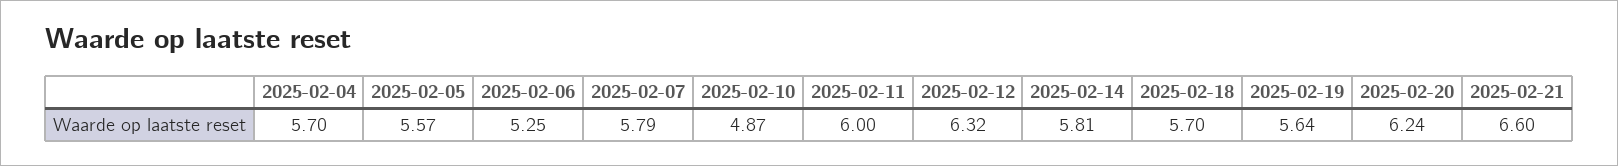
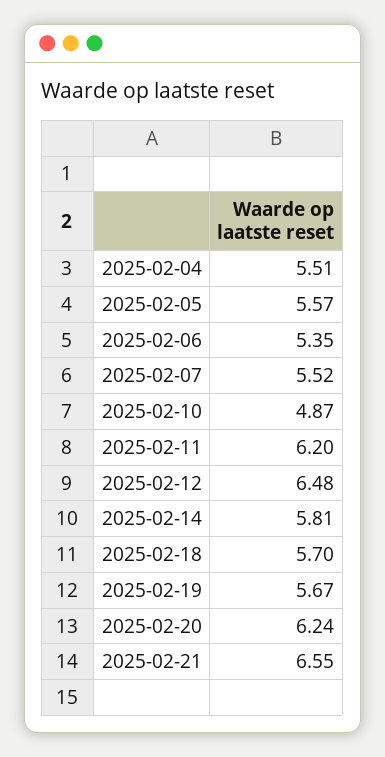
2025-02-04: 5.7 -> 5.51
2025-02-06: 5.25 -> 5.35
2025-02-07: 5.79 -> 5.52
2025-02-11: 6 -> 6.2
2025-02-12: 6.32 -> 6.48
2025-02-19: 5.64 -> 5.67
2025-02-21: 6.6 -> 6.55

